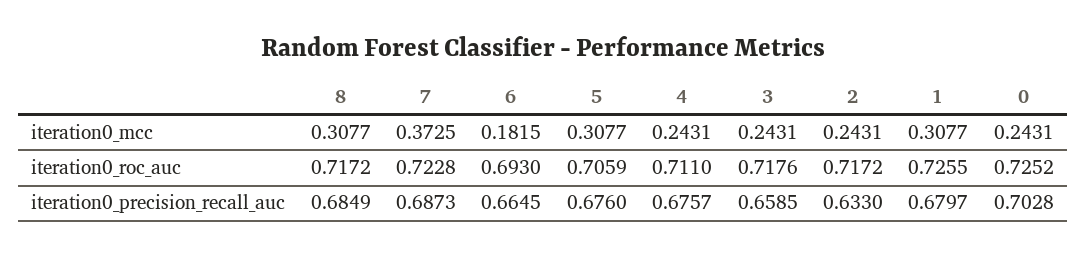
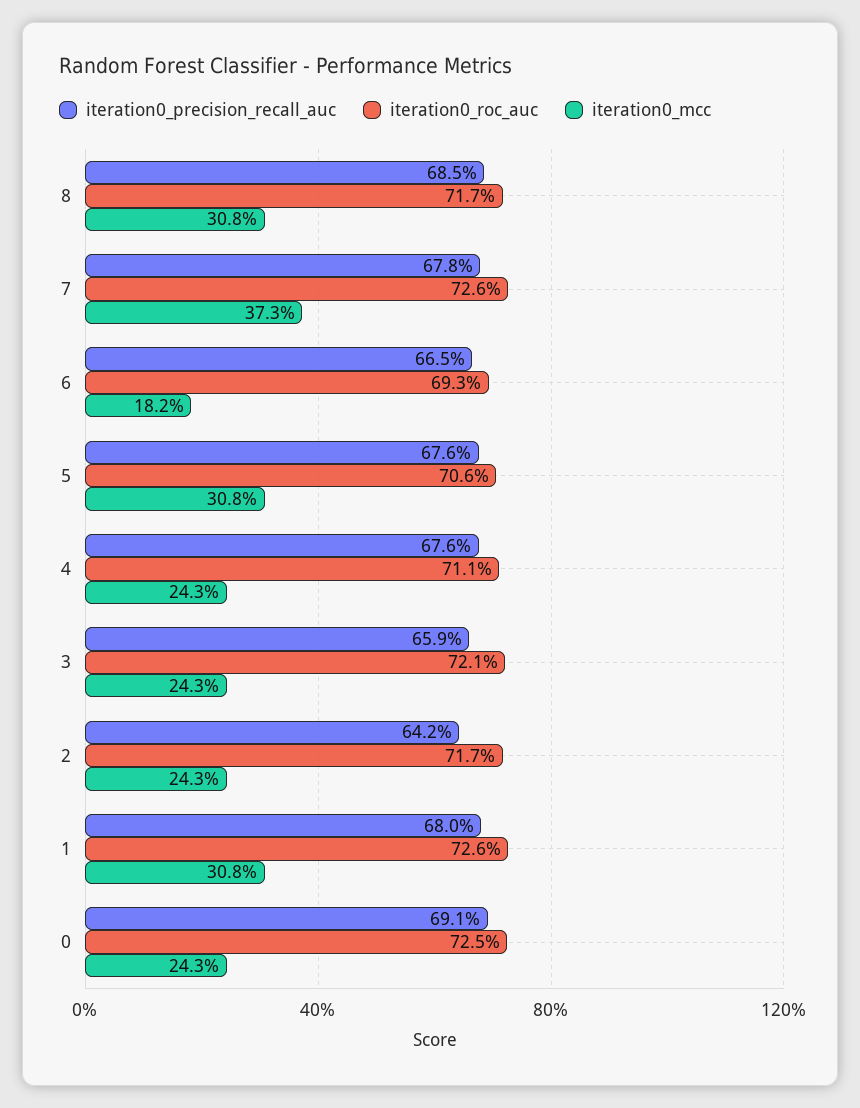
iteration0_roc_auc, 7: 0.7228 -> 0.726
iteration0_roc_auc, 3: 0.7176 -> 0.721
iteration0_precision_recall_auc, 7: 0.6873 -> 0.678
iteration0_precision_recall_auc, 2: 0.633 -> 0.642
iteration0_precision_recall_auc, 0: 0.7028 -> 0.691

